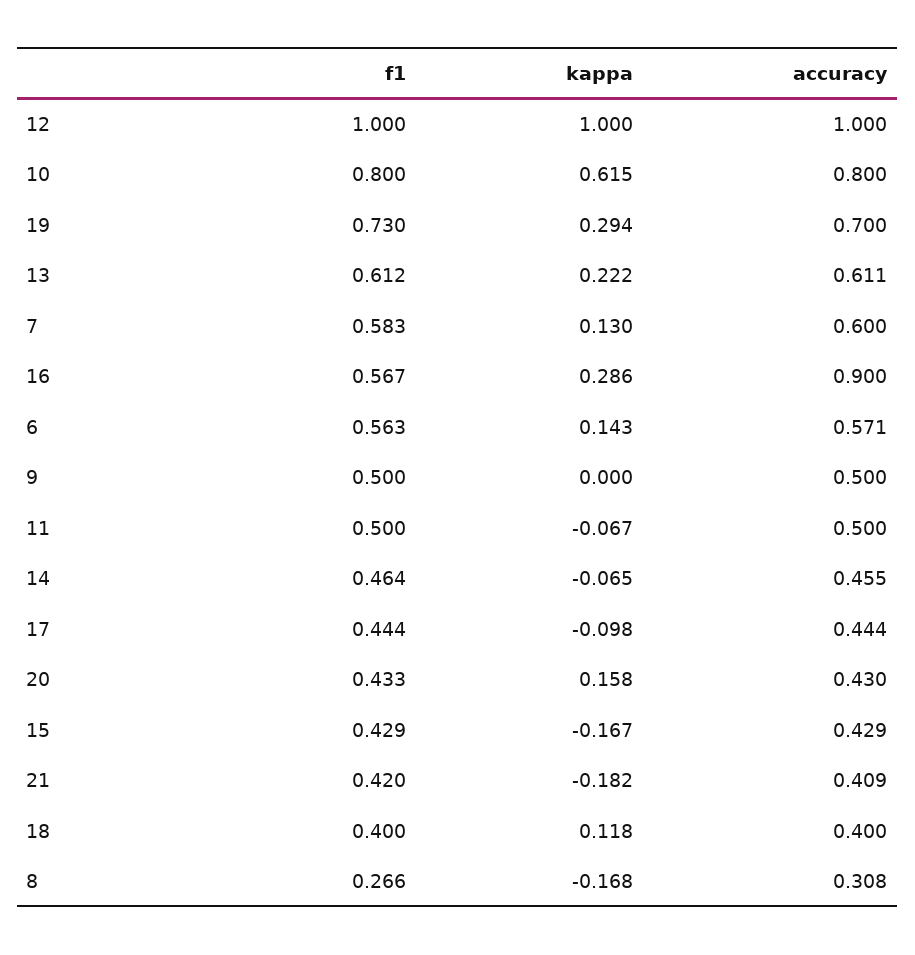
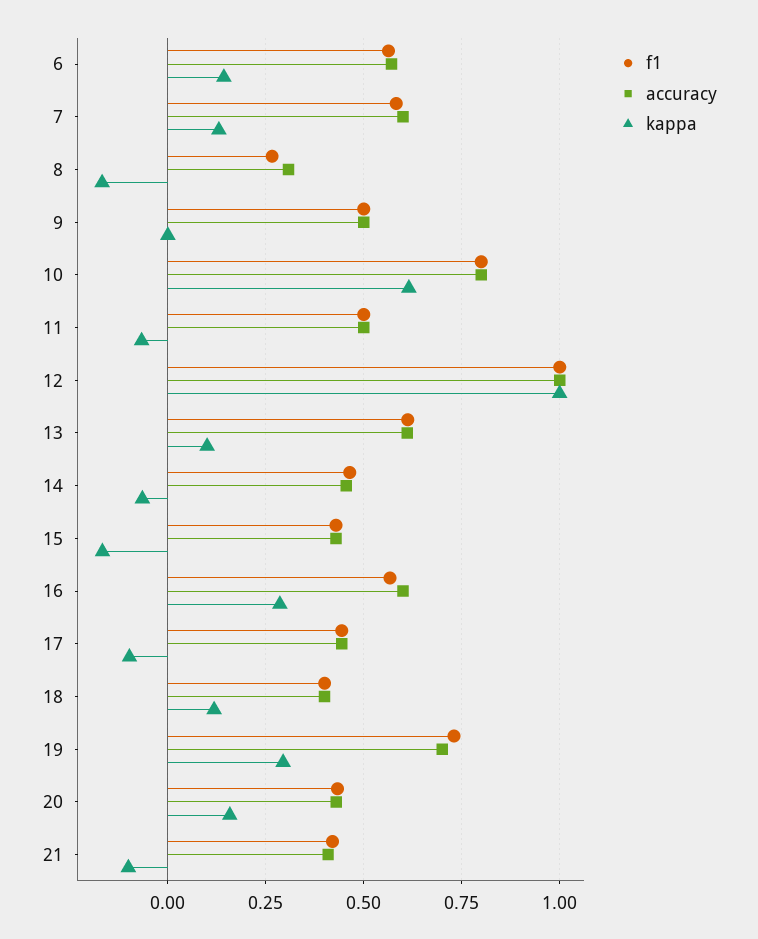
kappa, 13: 0.222 -> 0.1
accuracy, 16: 0.9 -> 0.6
kappa, 21: -0.182 -> -0.1

